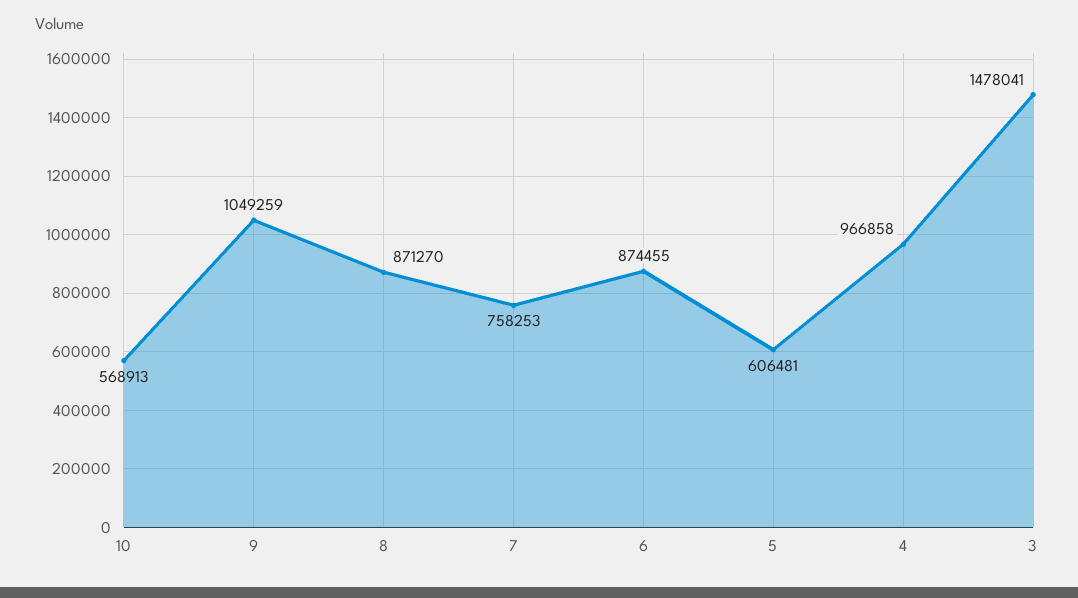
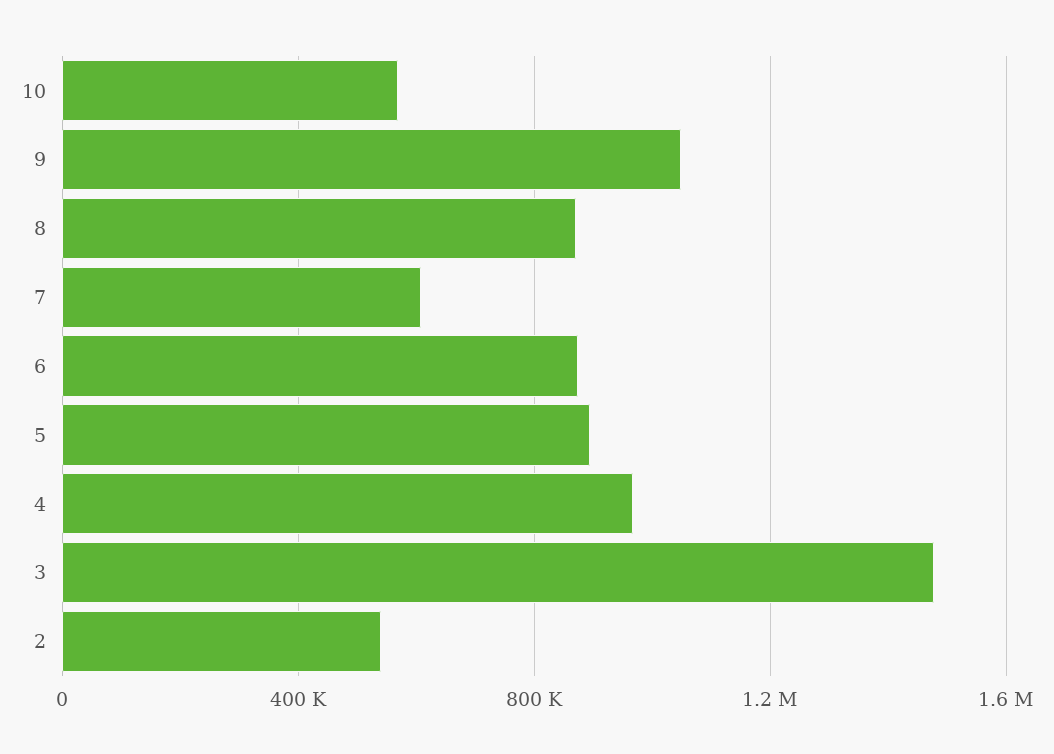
7: 758253 -> 600000
5: 606481 -> 900000
2: none -> 550000

